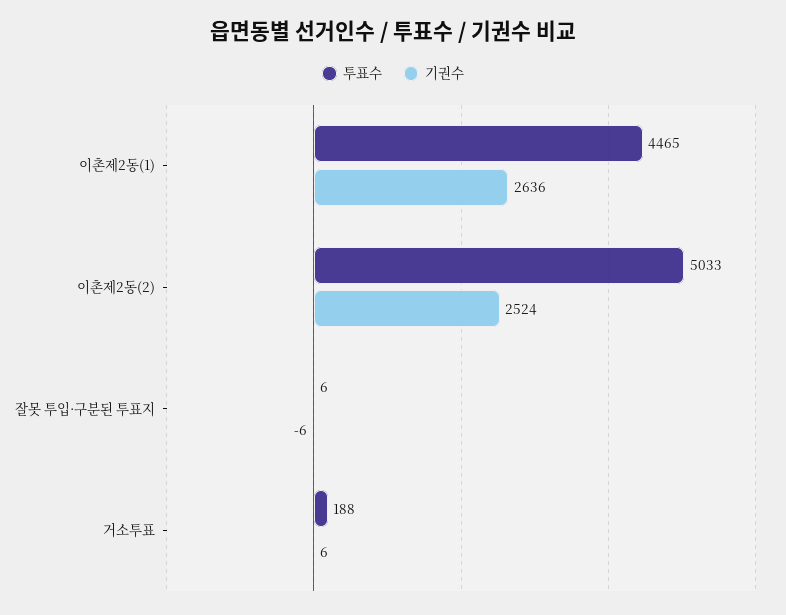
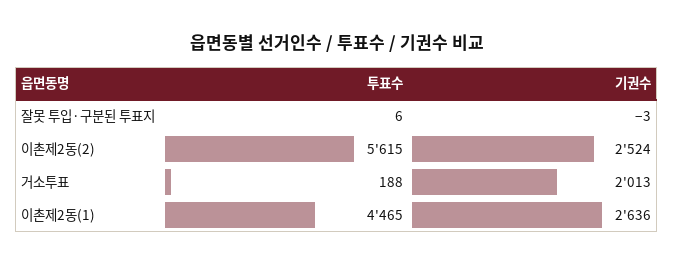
투표수, 이촌제2동(2): 5033 -> 5615
기권수, 잘못 투입·구분된 투표지: -6 -> -3
기권수, 거소투표: 6 -> 2013

